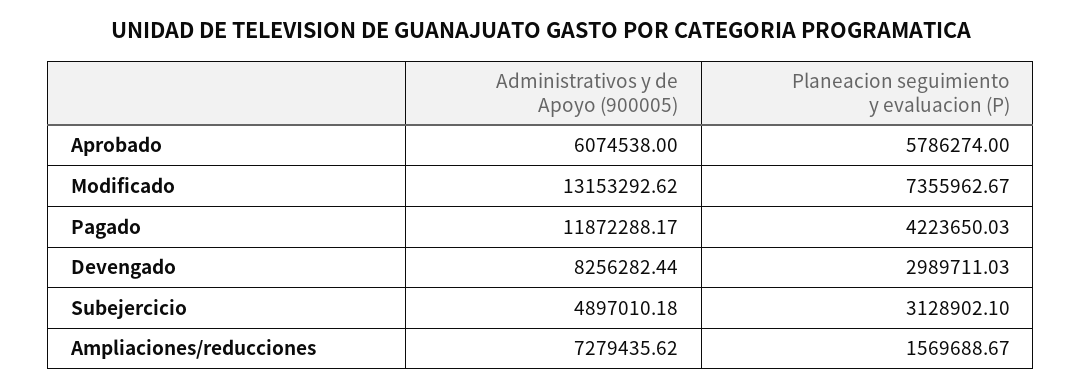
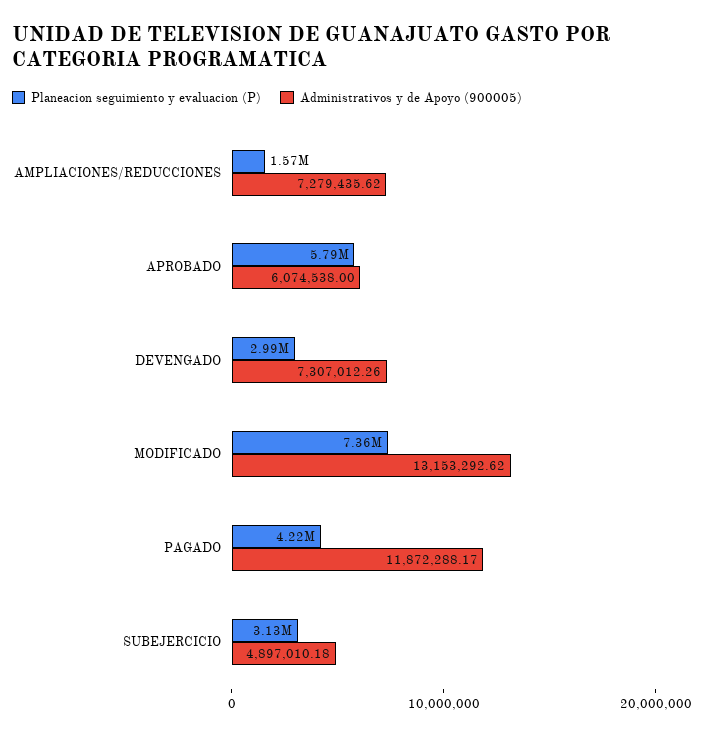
Administrativos y de Apoyo (900005), Devengado: 8256282.44 -> 7307012.26

